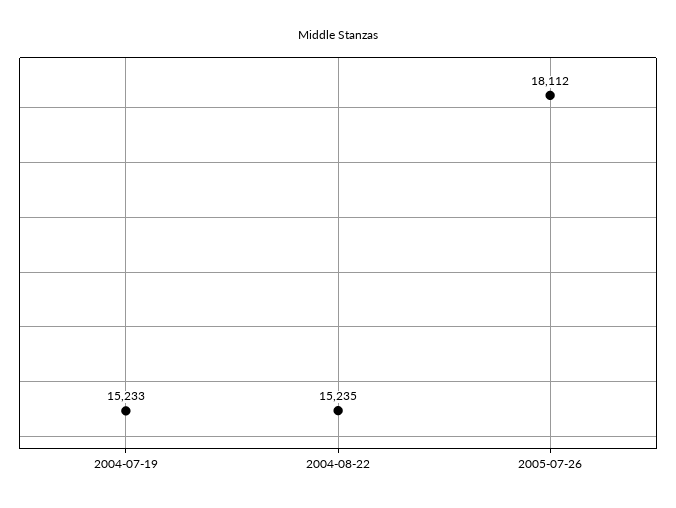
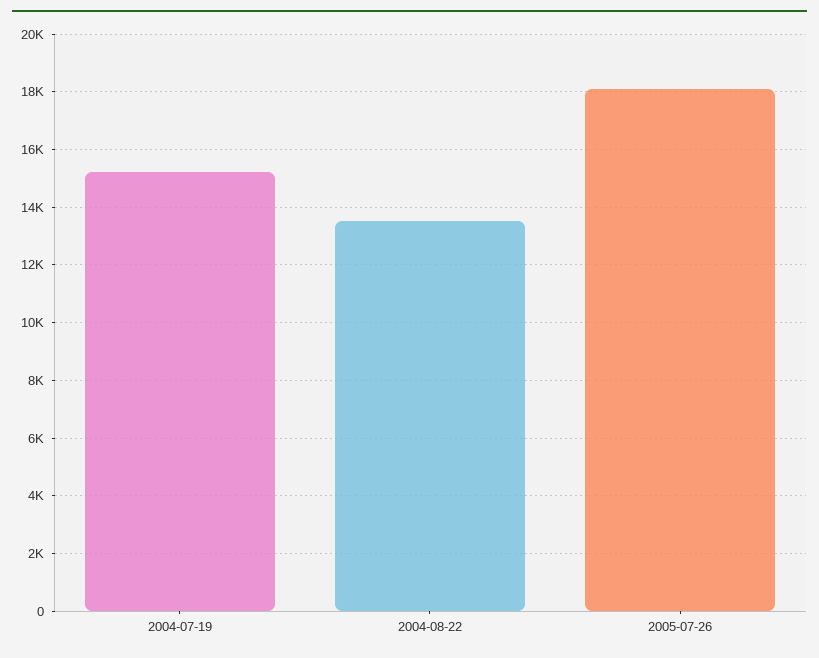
2004-08-22: 15235 -> 13500

